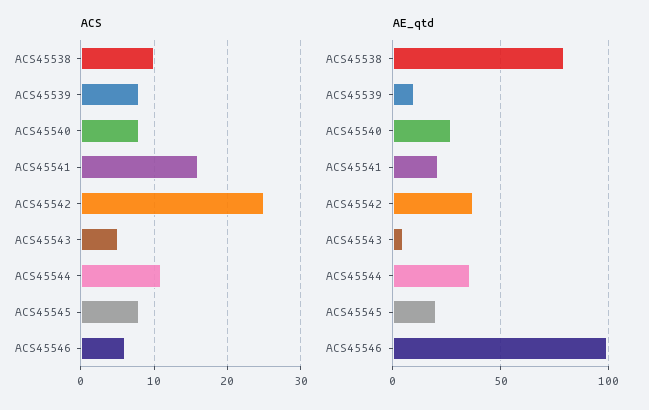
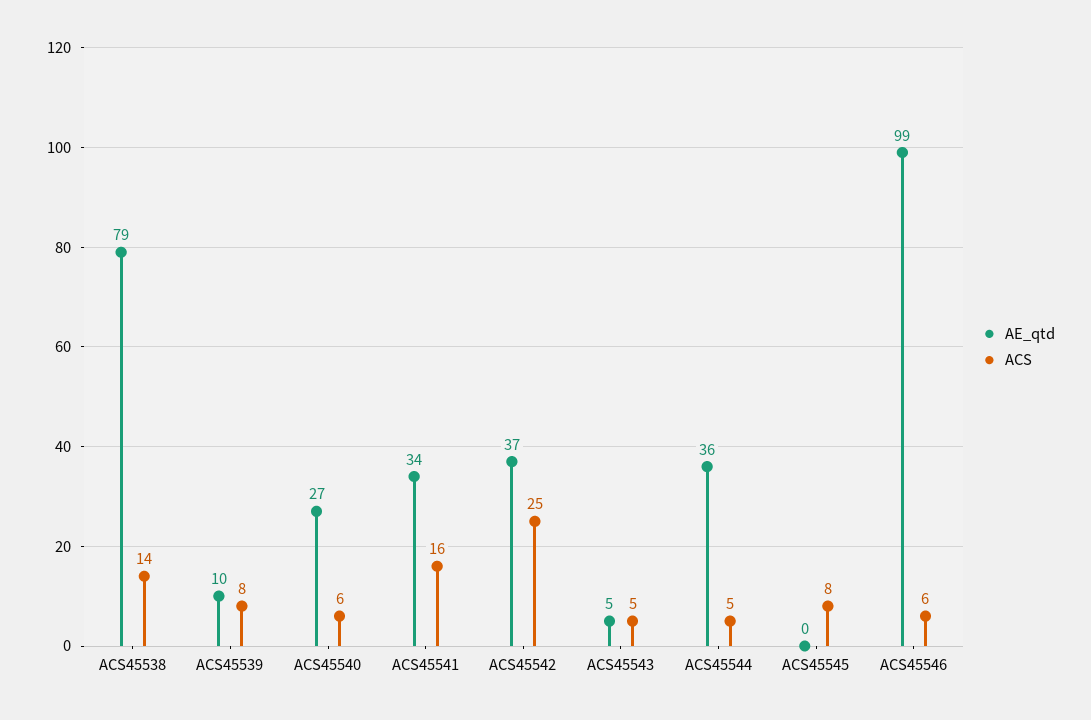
ACS, ACS45538: 10 -> 14
ACS, ACS45540: 8 -> 6
ACS, ACS45544: 11 -> 5
AE_qtd, ACS45541: 20 -> 34
AE_qtd, ACS45545: 20 -> 0

